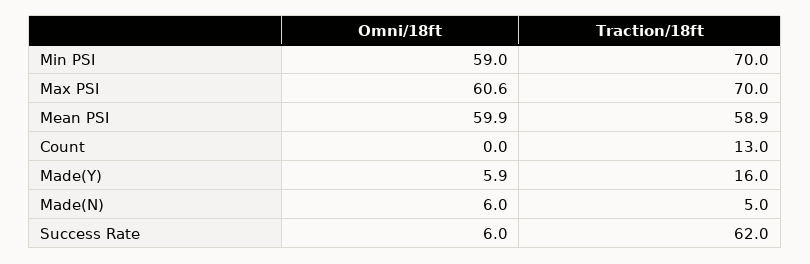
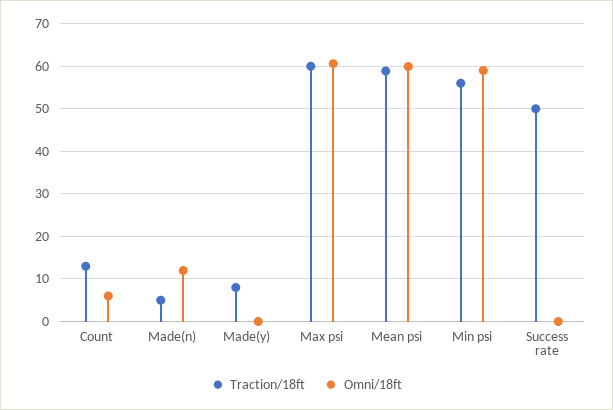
Traction/18ft, Min PSI: 70 -> 56
Traction/18ft, Max PSI: 70 -> 60
Omni/18ft, Count: 0 -> 6
Omni/18ft, Made(Y): 5.9 -> 0
Traction/18ft, Made(Y): 16 -> 8
Omni/18ft, Made(N): 6 -> 12
Omni/18ft, Success Rate: 6 -> 0
Traction/18ft, Success Rate: 62 -> 50

